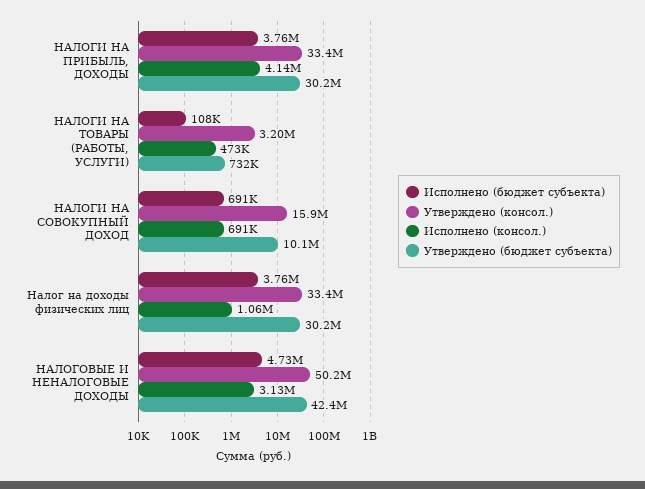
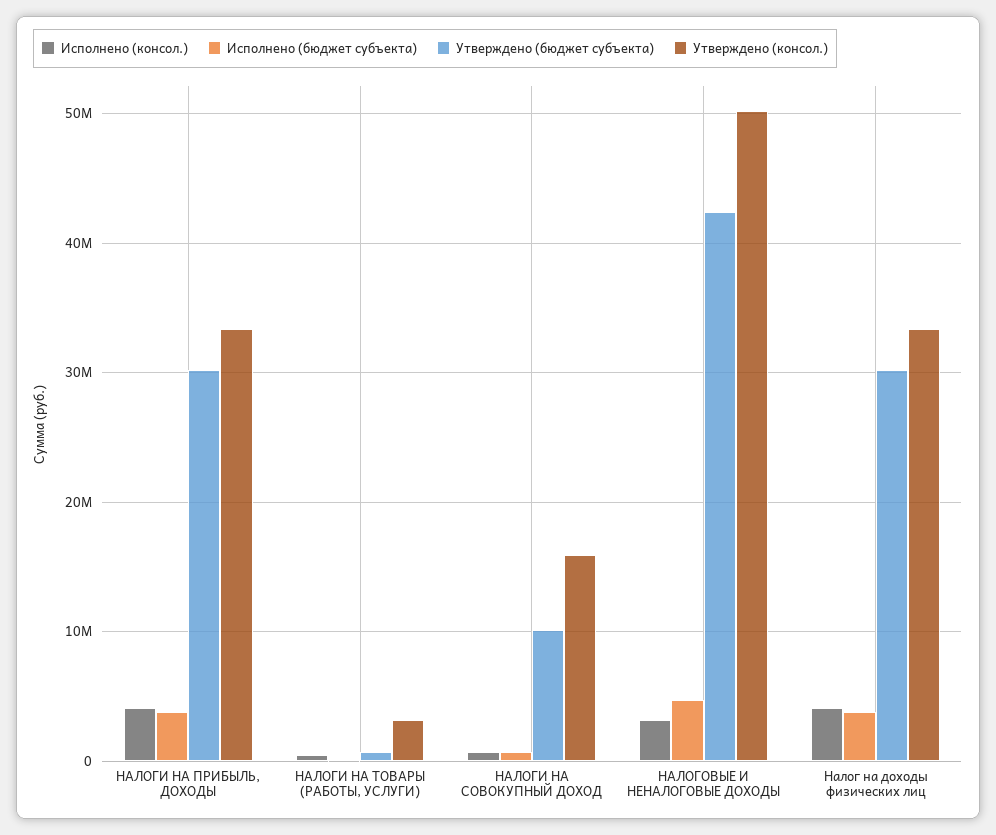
Исполнено (консол.), Налог на доходы физических лиц: 1060000 -> 4000000

